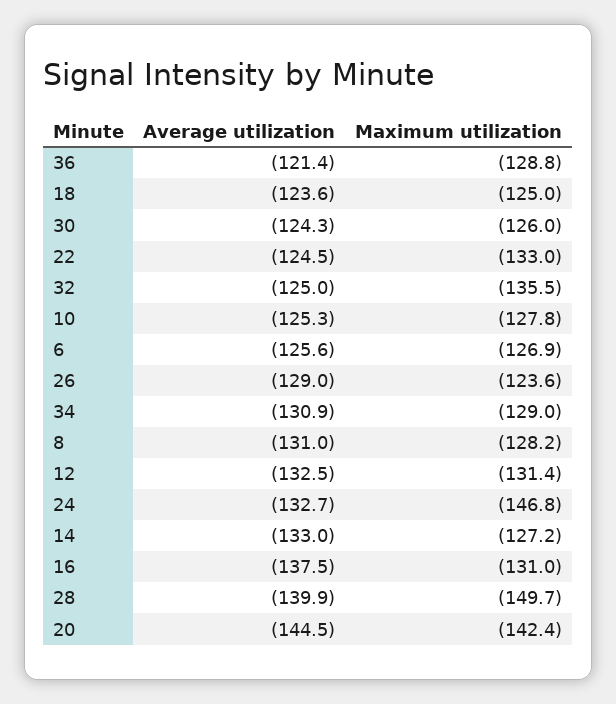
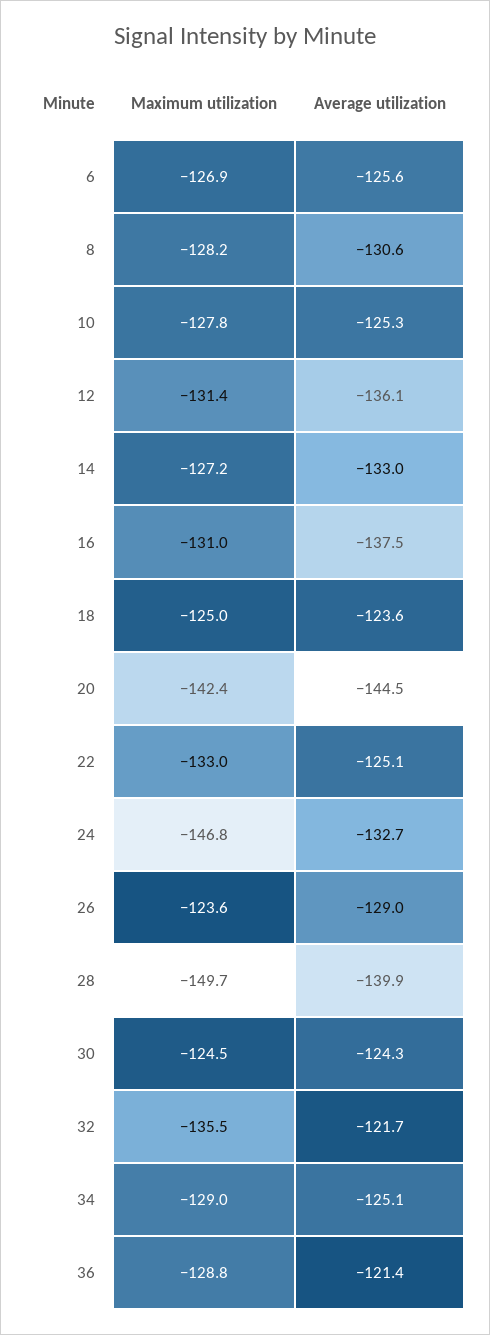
Maximum utilization, 30: -126 -> -124.5
Average utilization, 22: -124.5 -> -125.1
Average utilization, 32: -125 -> -121.7
Average utilization, 34: -130.9 -> -125.1
Average utilization, 8: -131 -> -130.6
Average utilization, 12: -132.5 -> -136.1

